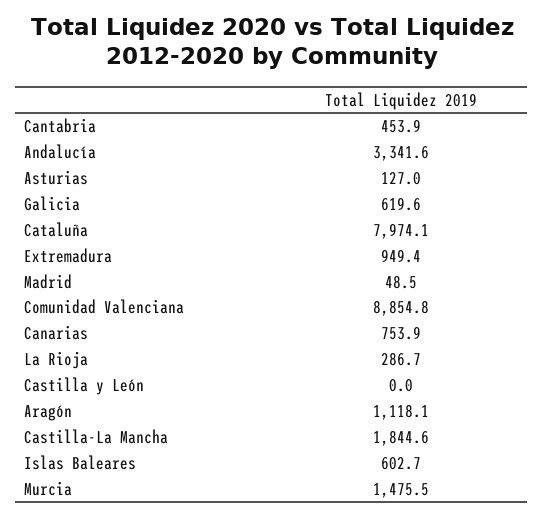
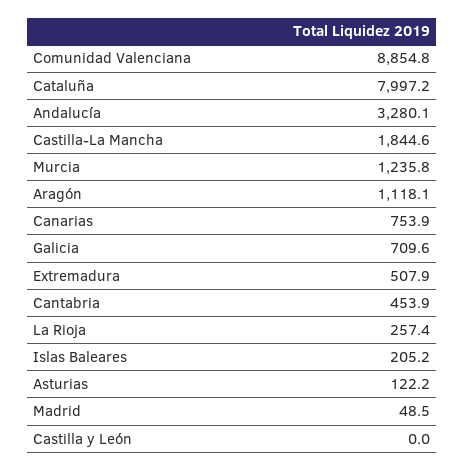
Andalucía: 3341.6 -> 3280.1
Asturias: 127 -> 122.2
Galicia: 619.6 -> 709.6
Cataluña: 7974.1 -> 7997.2
Extremadura: 949.4 -> 507.9
La Rioja: 286.7 -> 257.4
Islas Baleares: 602.7 -> 205.2
Murcia: 1475.5 -> 1235.8

